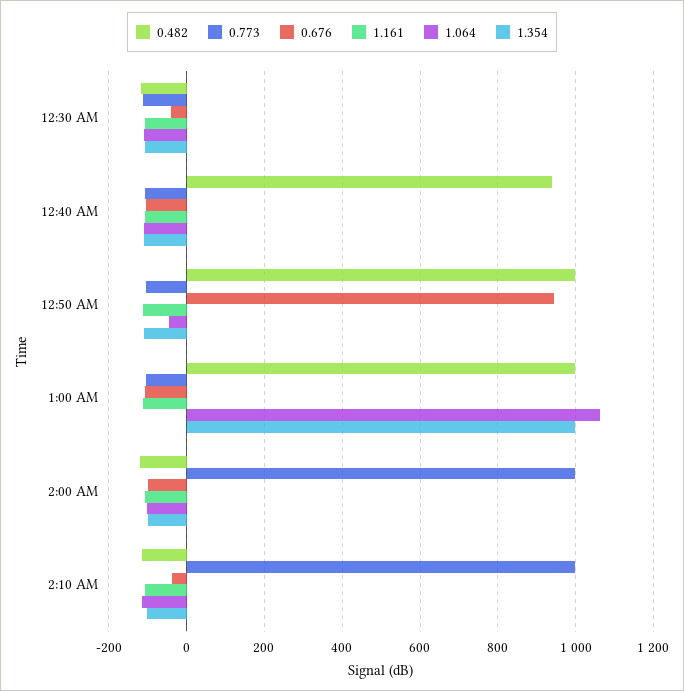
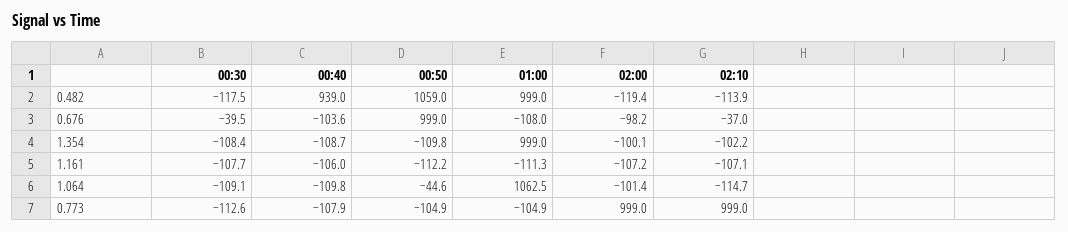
0.482, 12:50 AM: 1000 -> 1059
0.676, 12:50 AM: 940 -> 999

